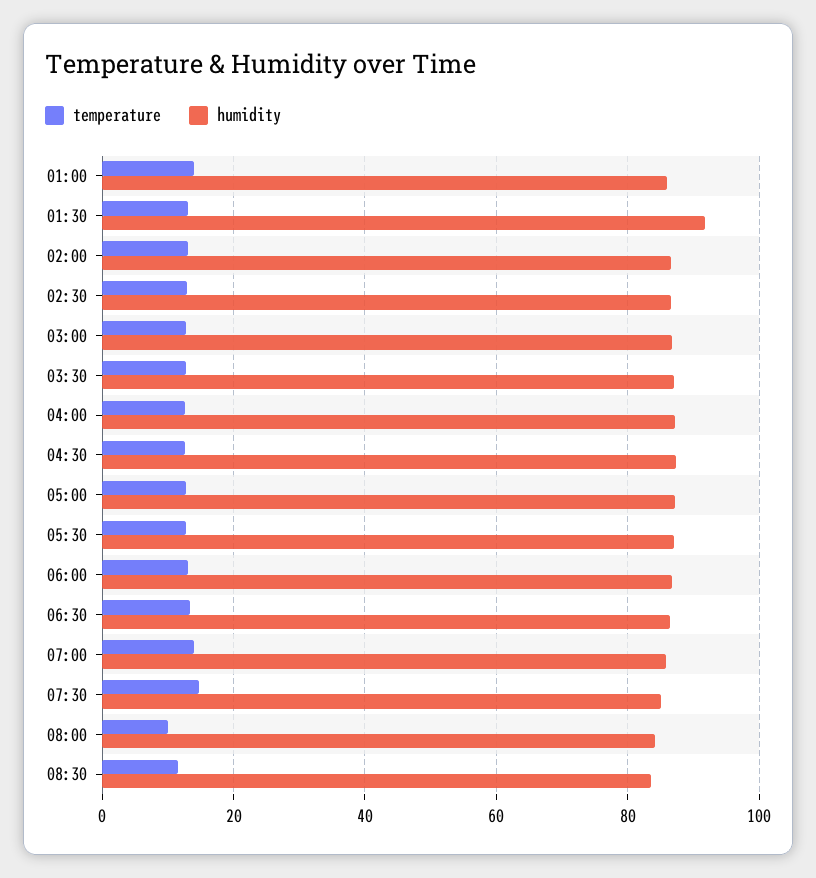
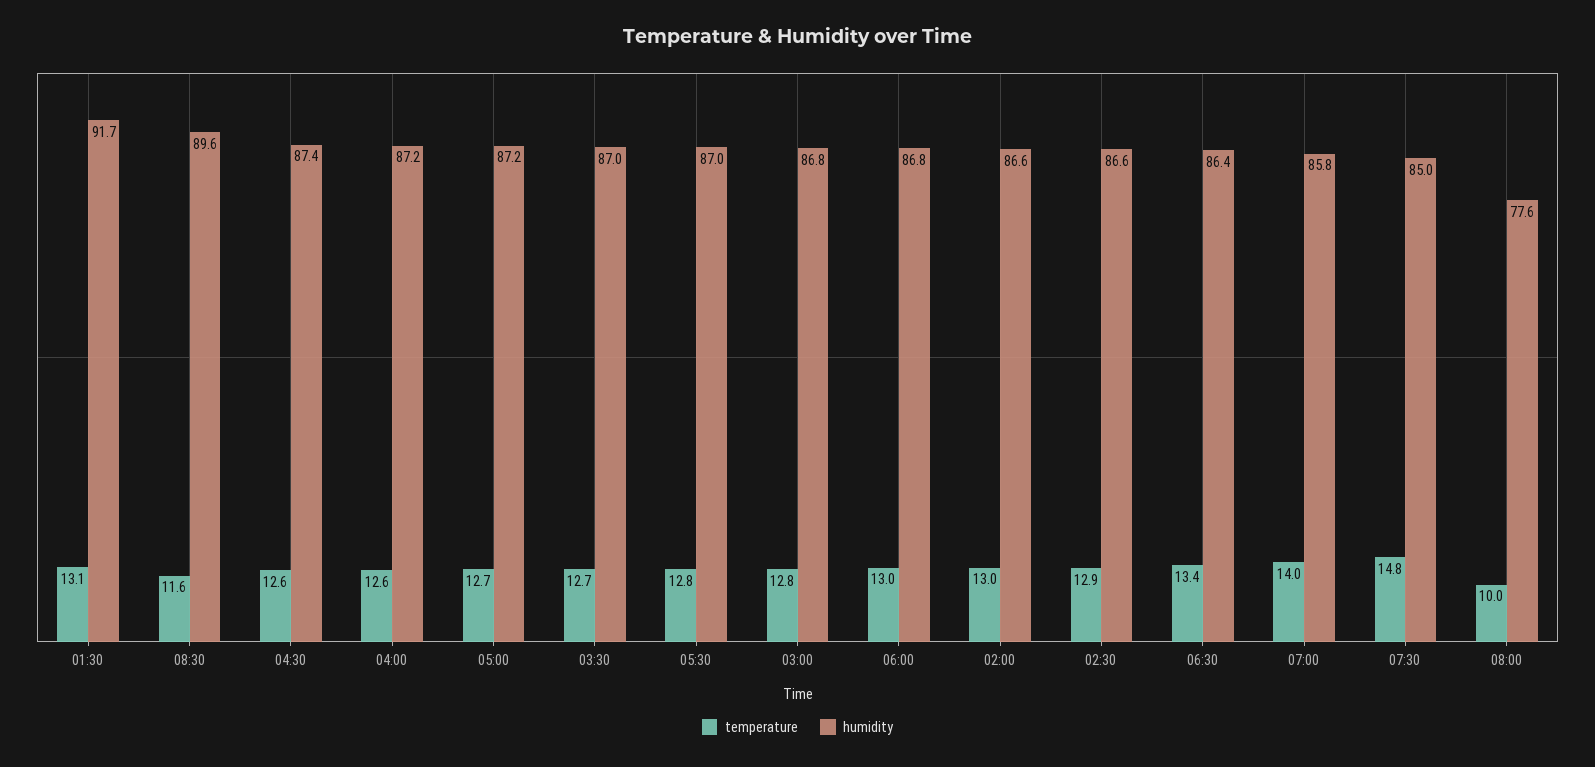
temperature, 01:00: 14 -> none
humidity, 01:00: 86 -> none
humidity, 08:00: 84 -> 77.6
humidity, 08:30: 84 -> 89.6

